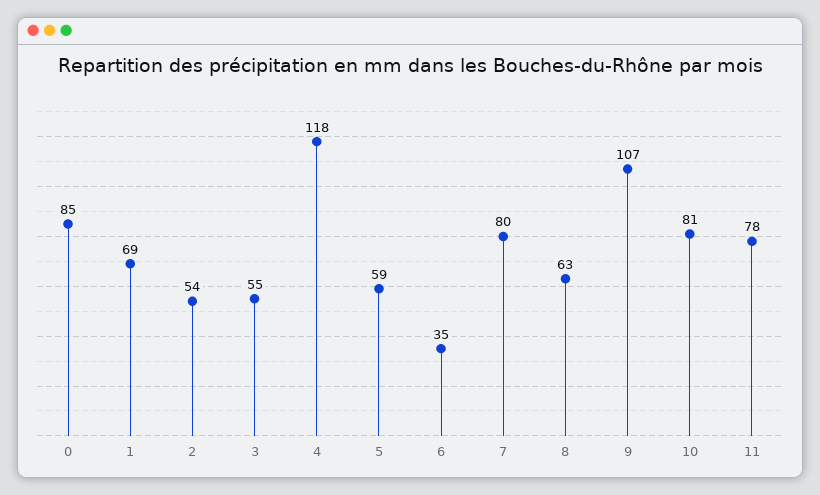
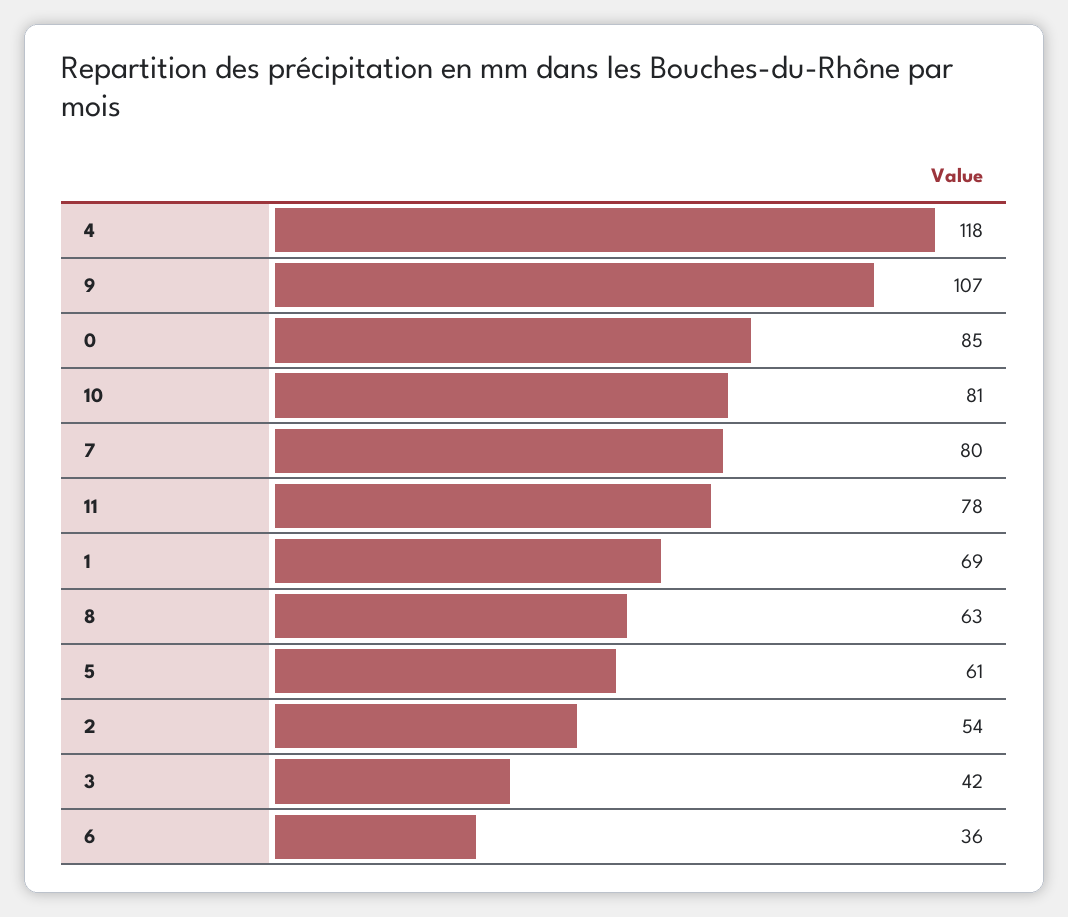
3: 55 -> 42
5: 59 -> 61
6: 35 -> 36

